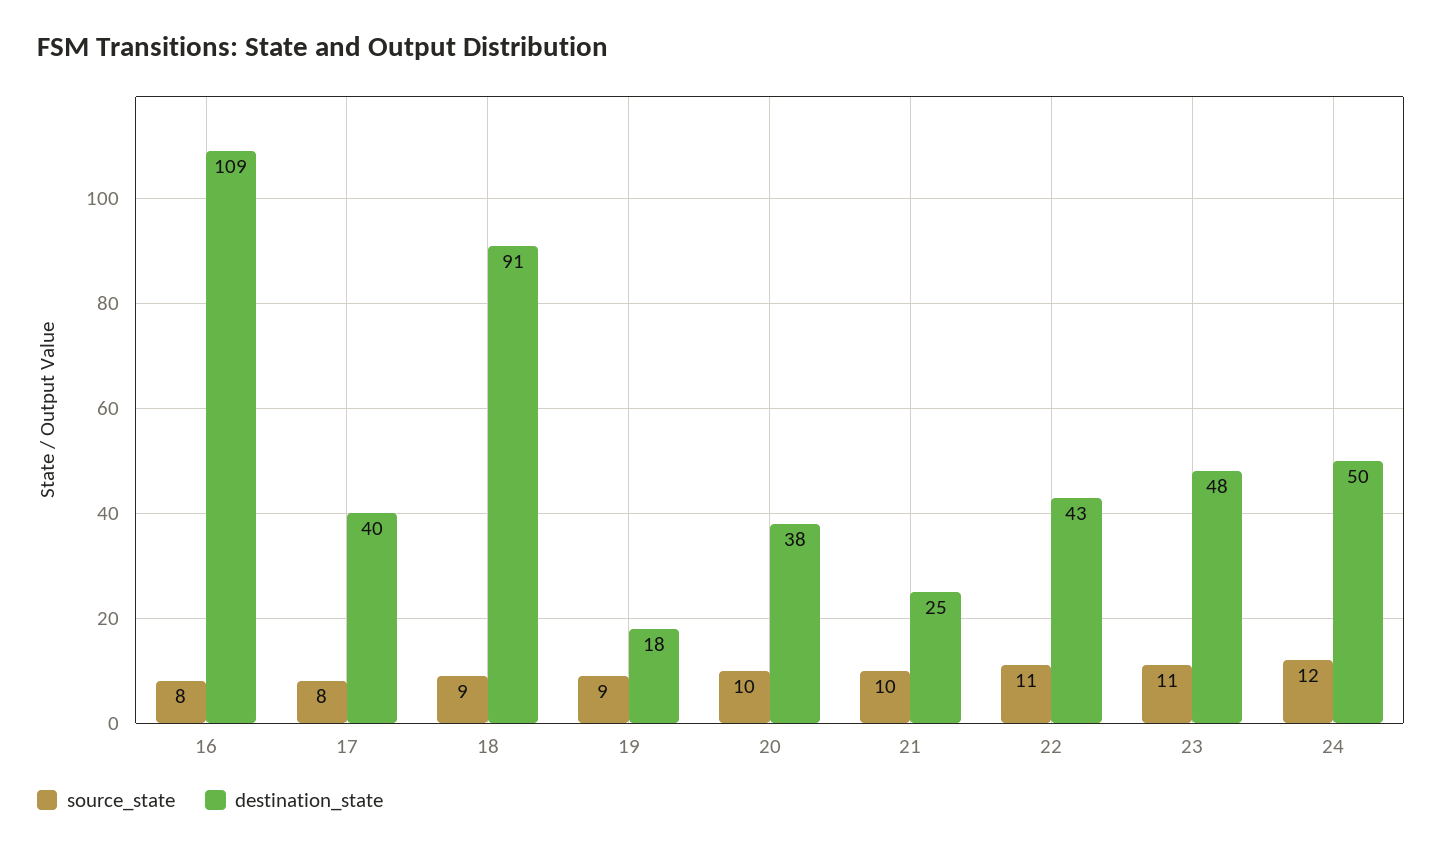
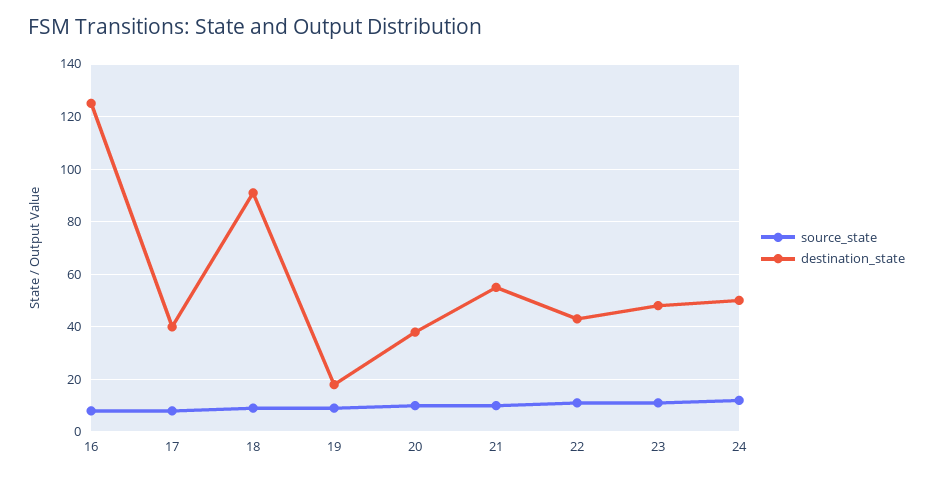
destination_state, 16: 109 -> 125
destination_state, 21: 25 -> 55

